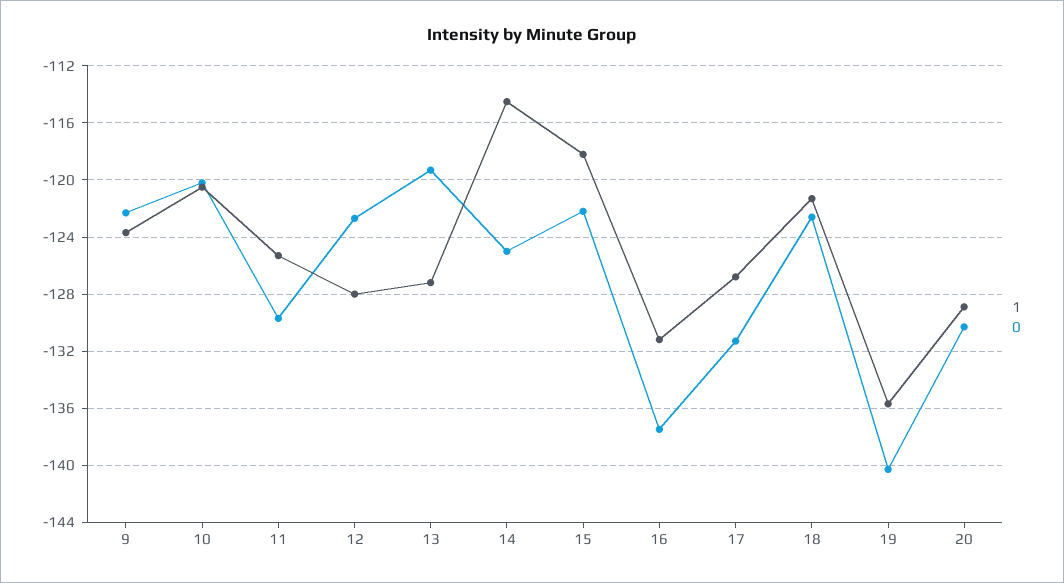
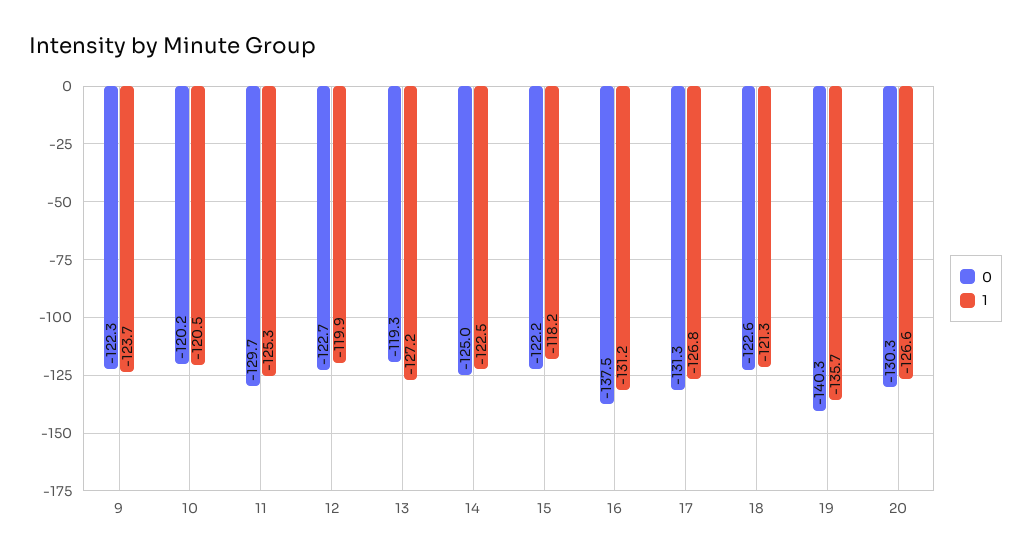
1, 12: -128 -> -119.9
1, 14: -114.5 -> -122.5
1, 20: -129 -> -126.6

